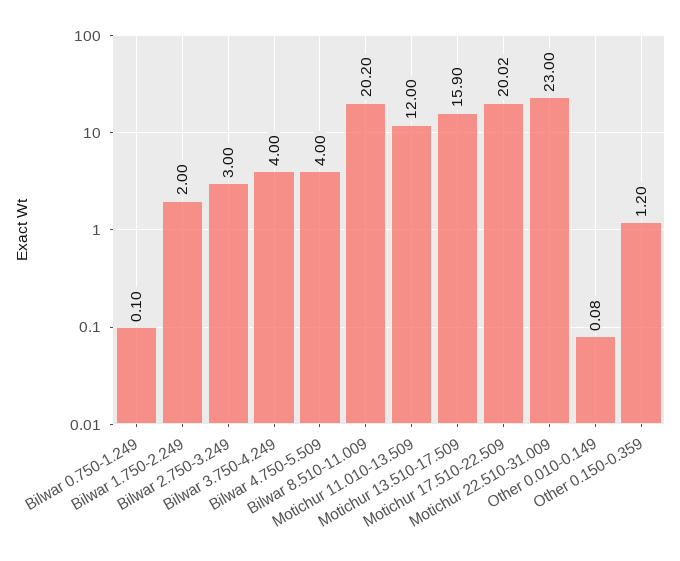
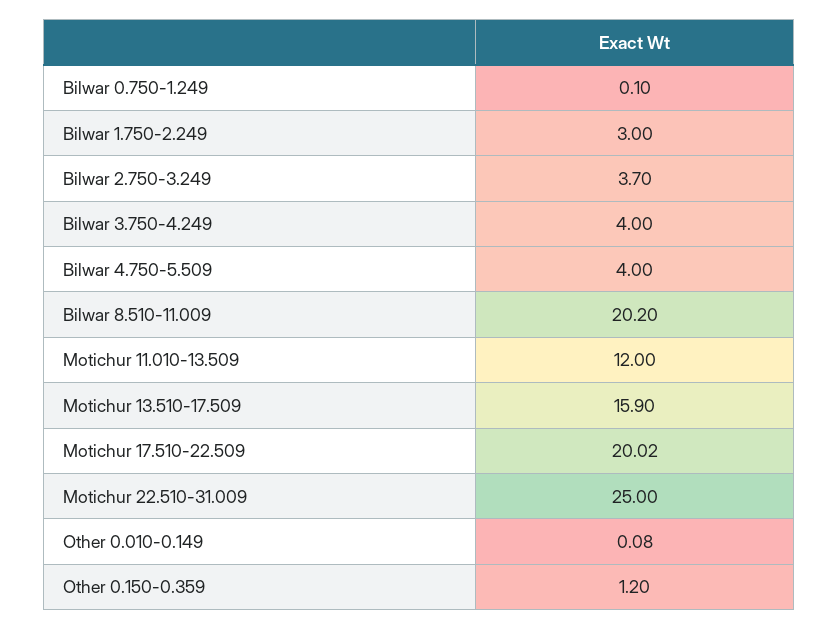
Bilwar 1.750-2.249: 2 -> 3
Bilwar 2.750-3.249: 3 -> 3.7
Motichur 22.510-31.009: 23 -> 25

